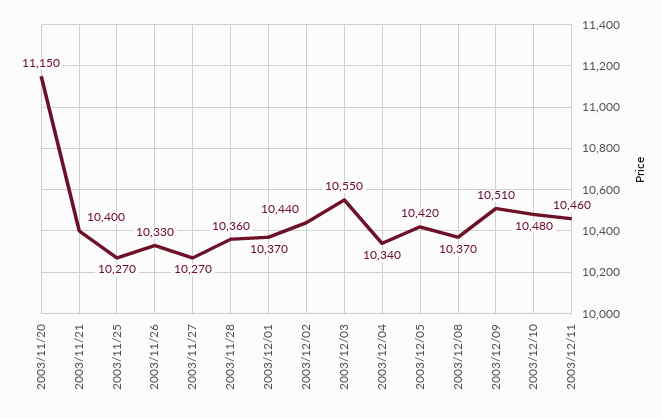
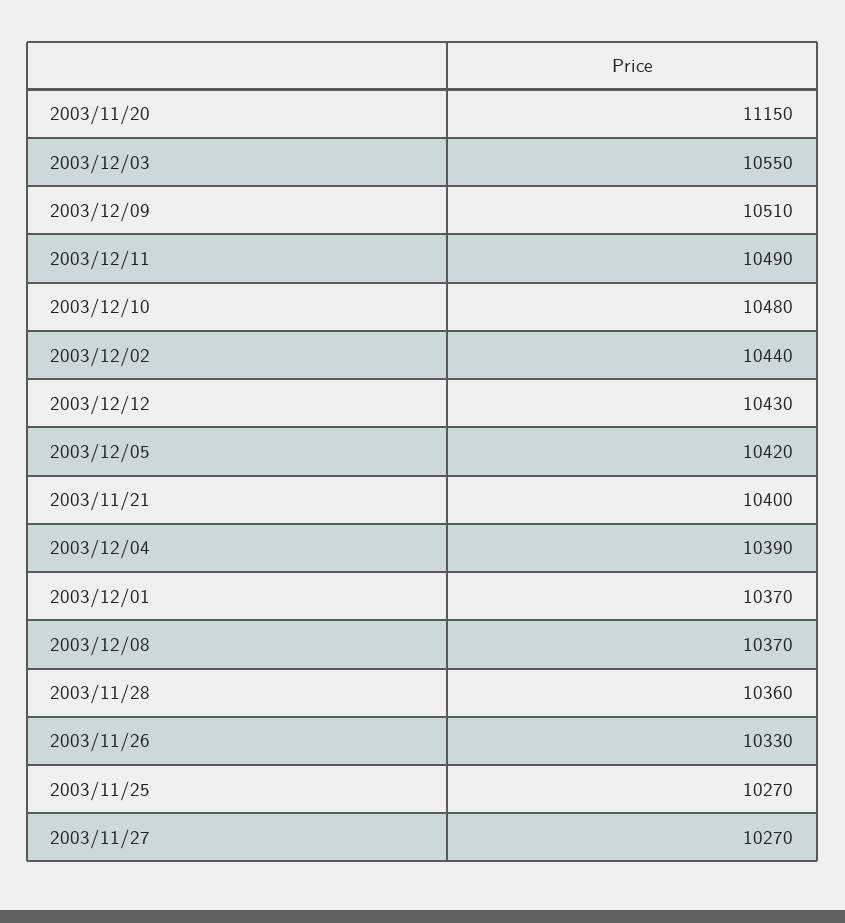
2003/12/04: 10340 -> 10390
2003/12/11: 10460 -> 10490
2003/12/12: none -> 10430

